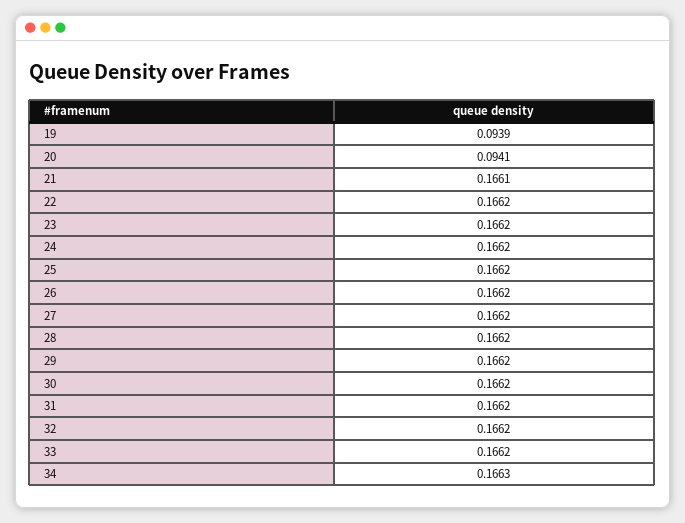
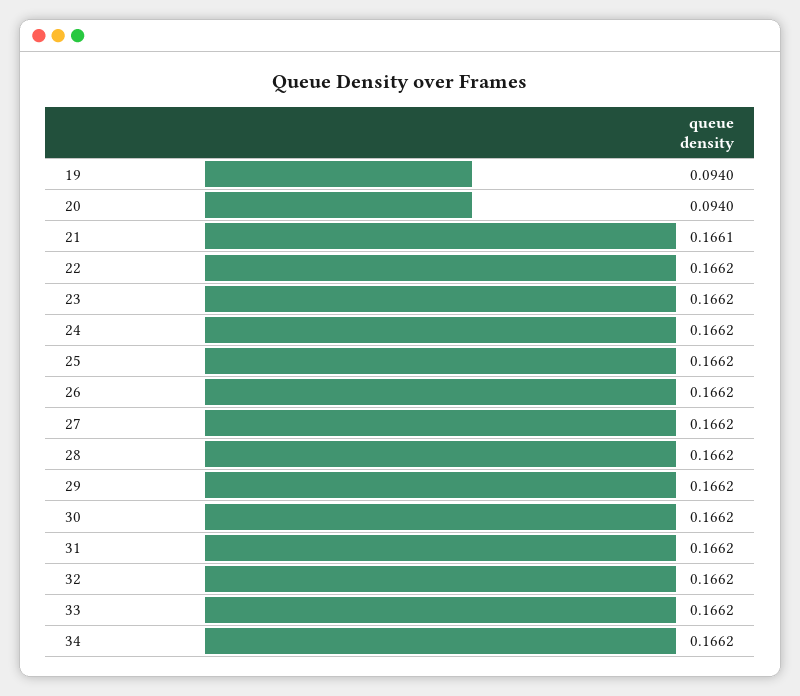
19: 0.0939 -> 0.094
20: 0.0941 -> 0.094
34: 0.1663 -> 0.1662

